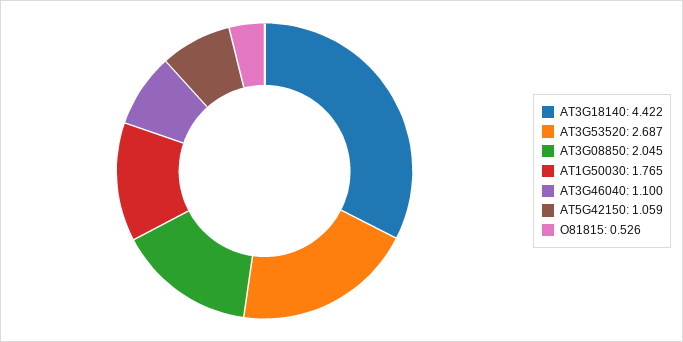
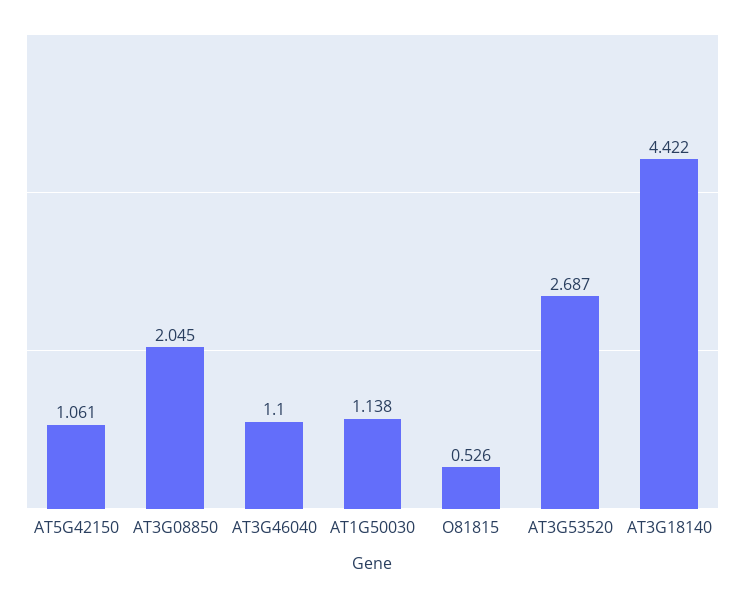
AT1G50030: 1.765 -> 1.138
AT5G42150: 1.059 -> 1.061

